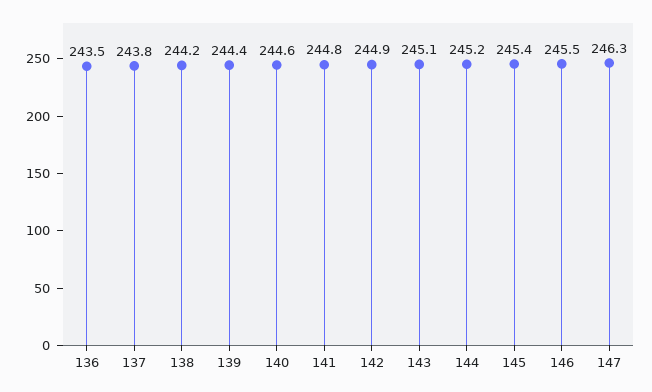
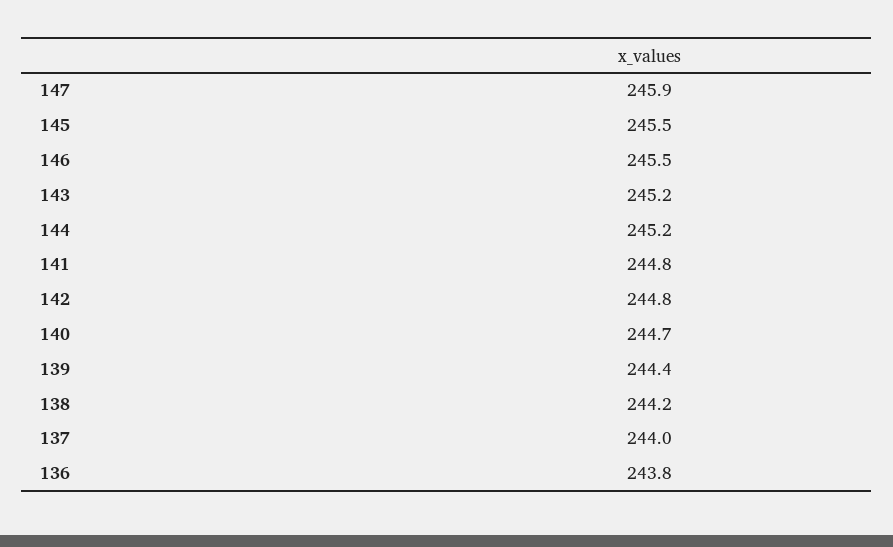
136: 243.5 -> 243.8
137: 243.8 -> 244
140: 244.6 -> 244.7
142: 244.9 -> 244.8
143: 245.1 -> 245.2
145: 245.4 -> 245.5
147: 246.3 -> 245.9

